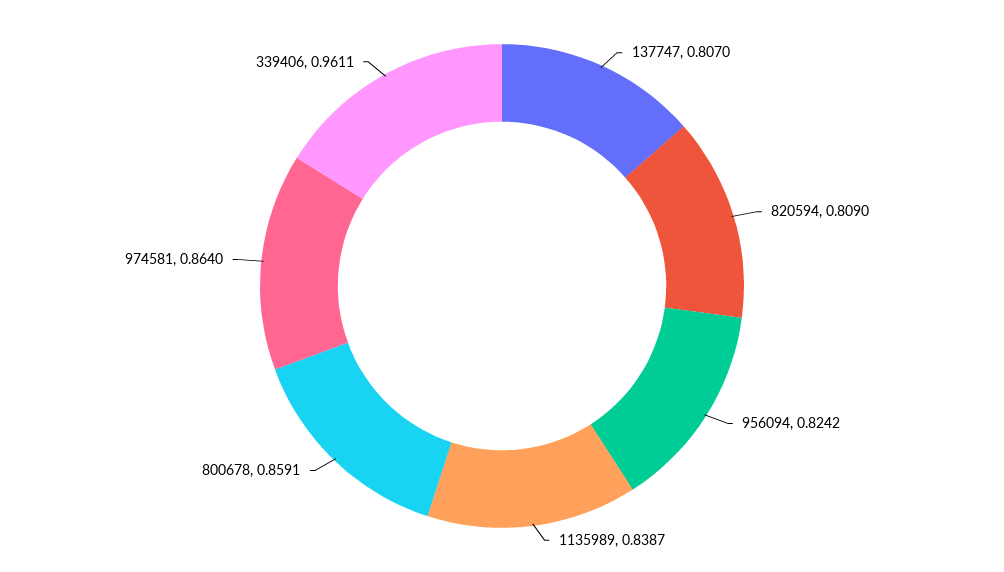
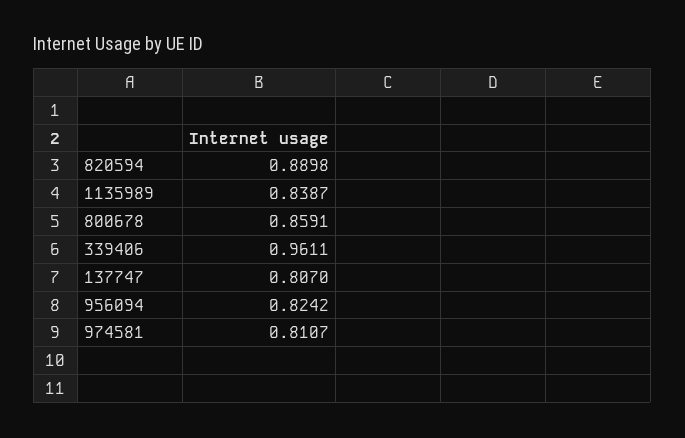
820594: 0.809 -> 0.8898
974581: 0.864 -> 0.8107

